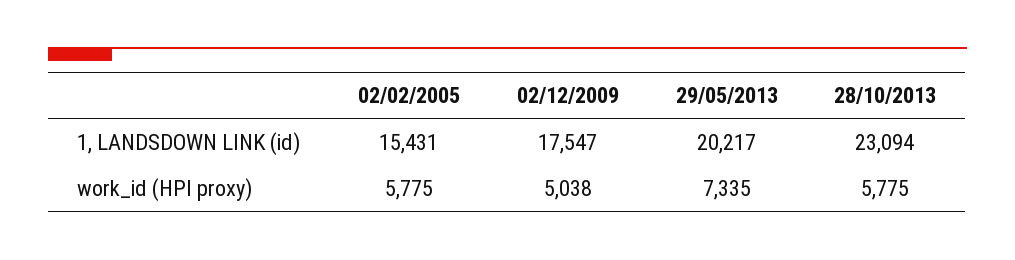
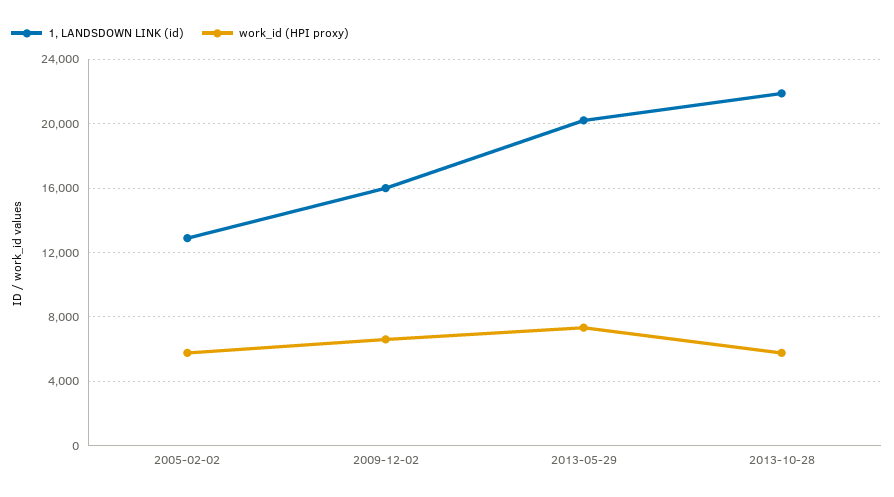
1, LANDSDOWN LINK (id), 02/02/2005: 15431 -> 13000
1, LANDSDOWN LINK (id), 02/12/2009: 17547 -> 16000
1, LANDSDOWN LINK (id), 28/10/2013: 23094 -> 22000
work_id (HPI proxy), 02/12/2009: 5038 -> 6500

